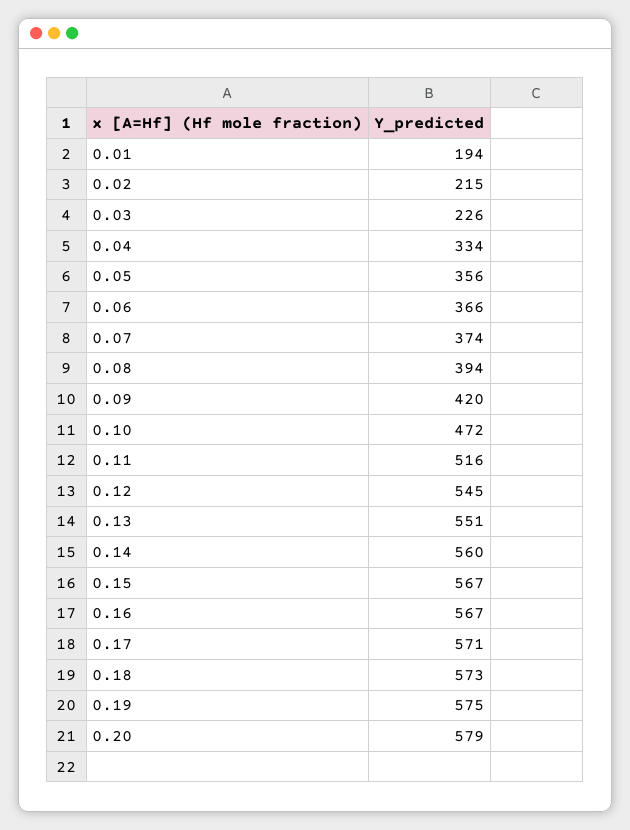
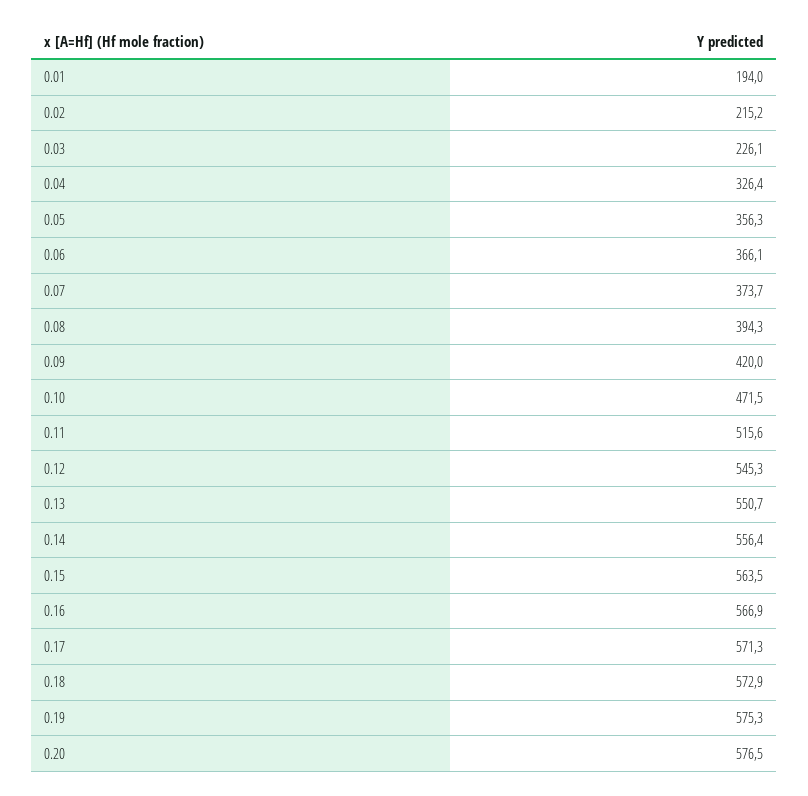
0.04: 334 -> 326.4
0.14: 560 -> 556.4
0.15: 567 -> 563.5
0.20: 579 -> 576.5

